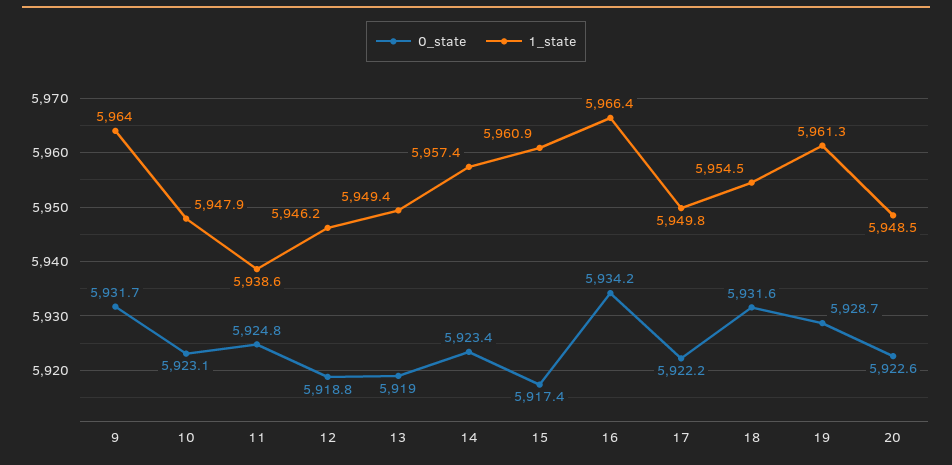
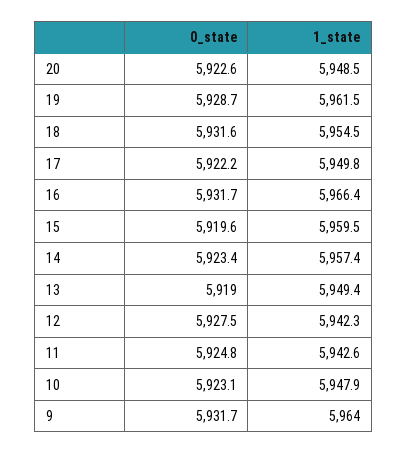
1_state, 11: 5938.6 -> 5942.6
0_state, 12: 5918.8 -> 5927.5
1_state, 12: 5946.2 -> 5942.3
0_state, 15: 5917.4 -> 5919.6
1_state, 15: 5960.9 -> 5959.5
0_state, 16: 5934.2 -> 5931.7
1_state, 19: 5961.3 -> 5961.5

